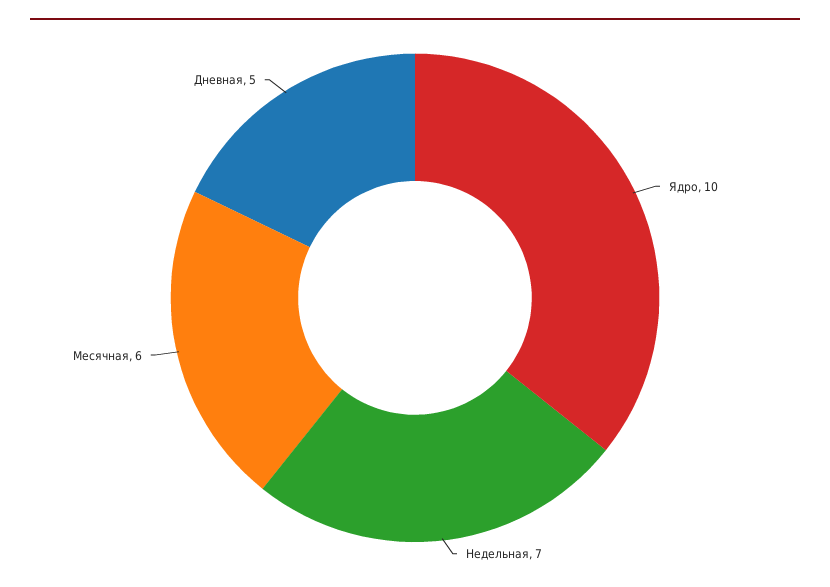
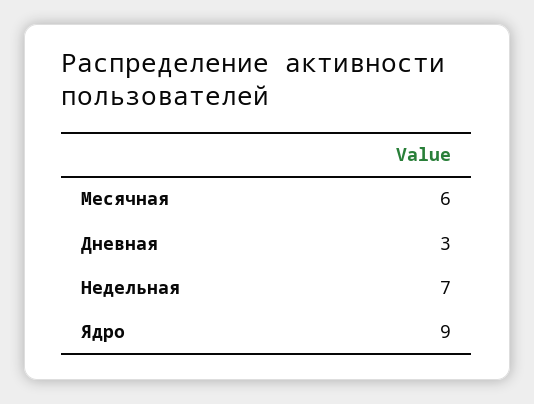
Ядро: 10 -> 9
Дневная: 5 -> 3

